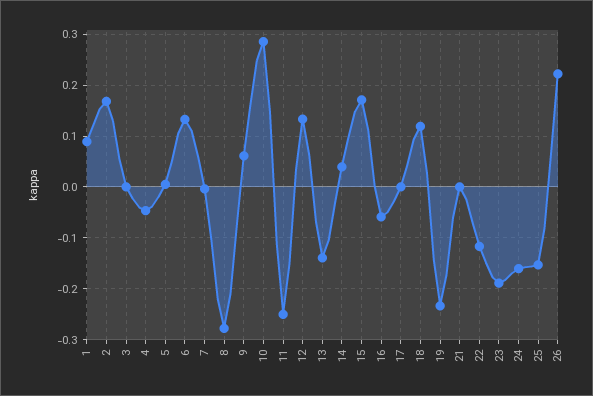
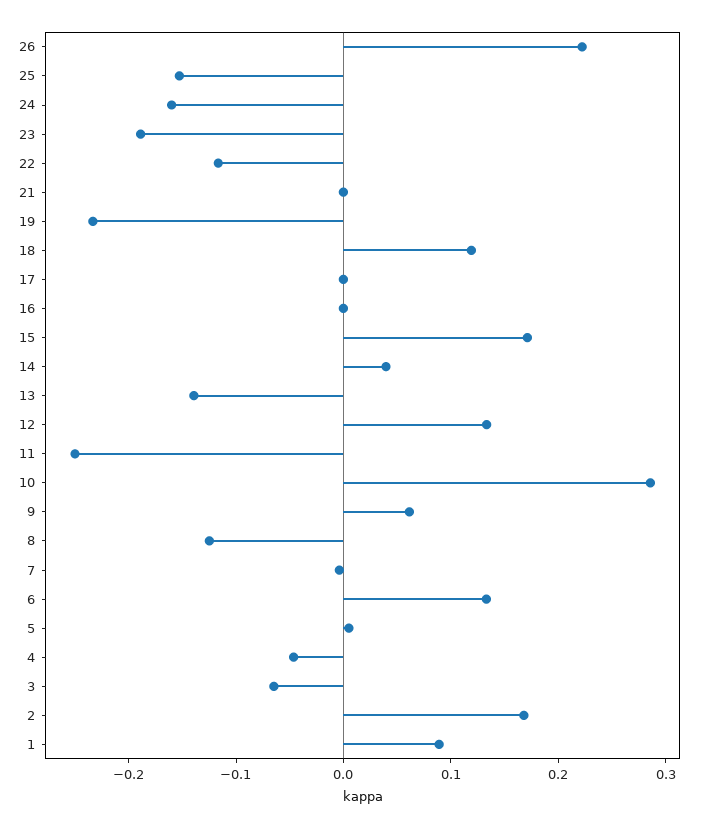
3: 0 -> -0.06
8: -0.28 -> -0.12
16: -0.06 -> 0

